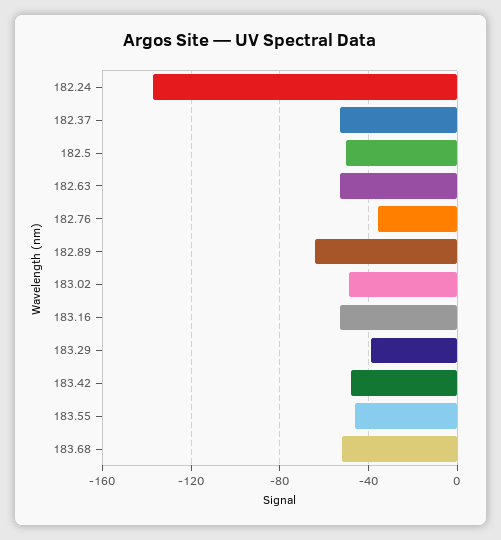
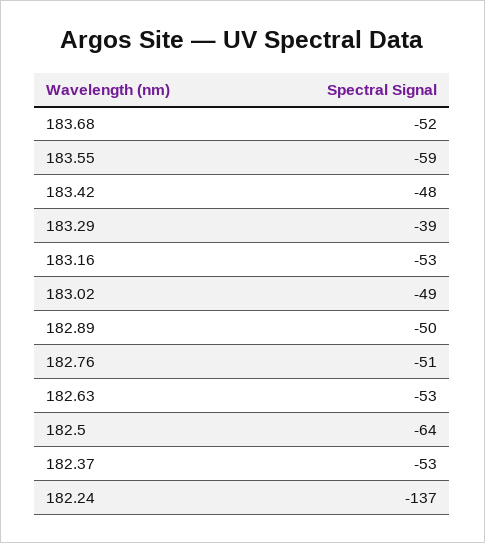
182.5: -50 -> -64
182.76: -35 -> -51
182.89: -65 -> -50
183.55: -45 -> -59

